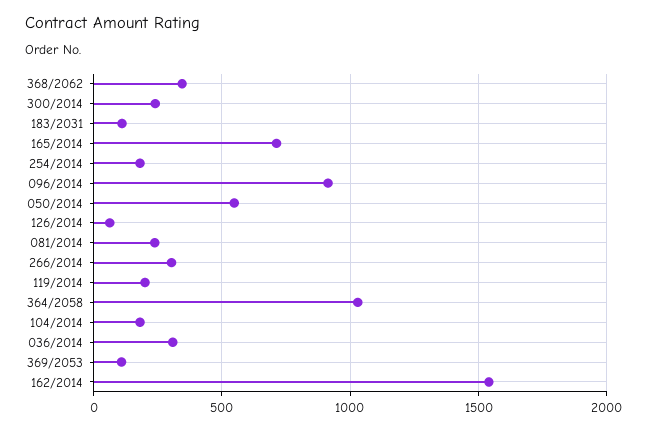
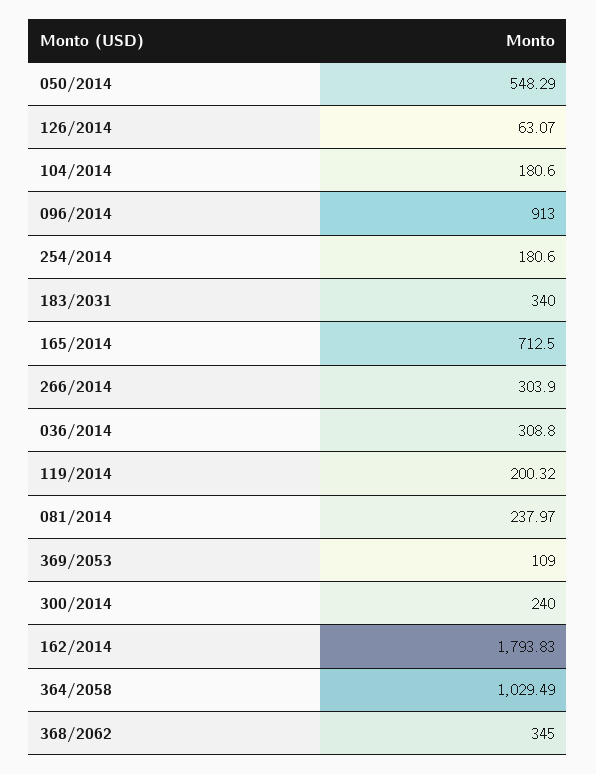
183/2031: 100 -> 340
162/2014: 1550 -> 1793.83

